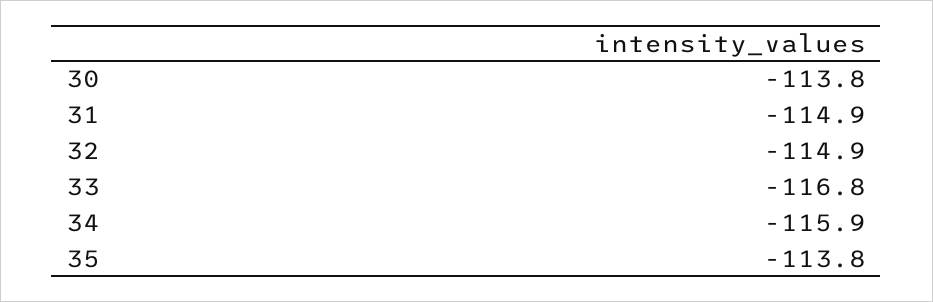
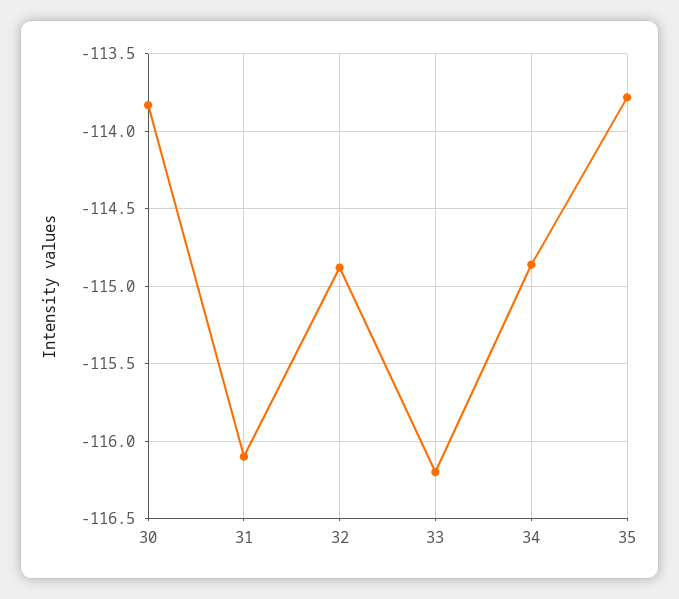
31: -114.9 -> -116.1
33: -116.8 -> -116.2
34: -115.9 -> -114.85

